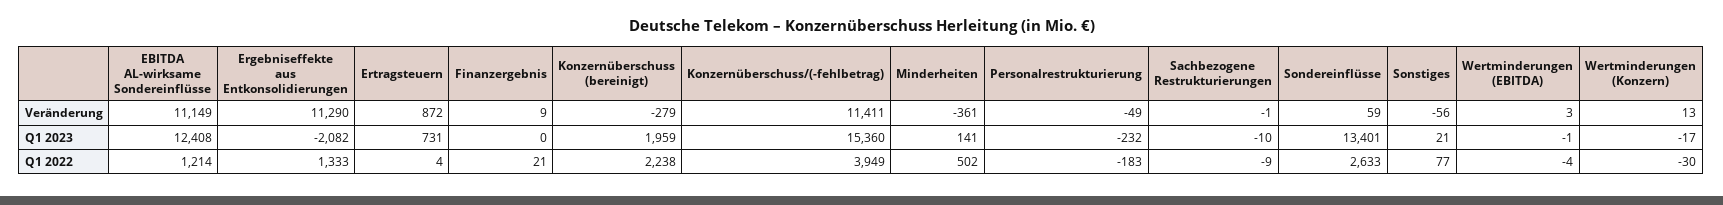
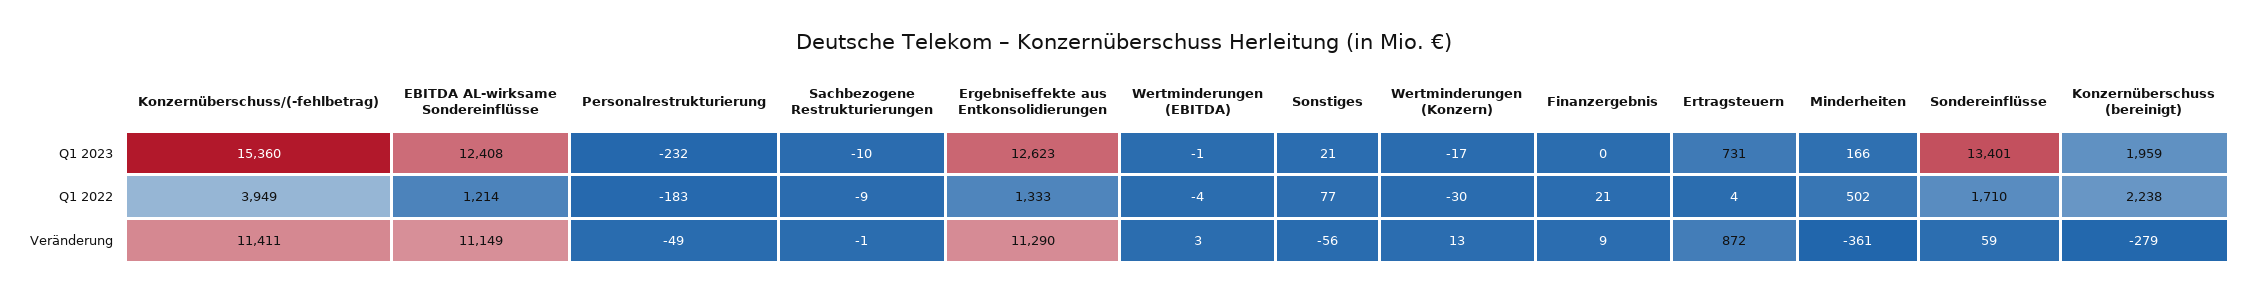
Ergebniseffekte aus Entkonsolidierungen, Q1 2023: -2082 -> 12623
Minderheiten, Q1 2023: 141 -> 166
Sondereinflüsse, Q1 2022: 2633 -> 1710

